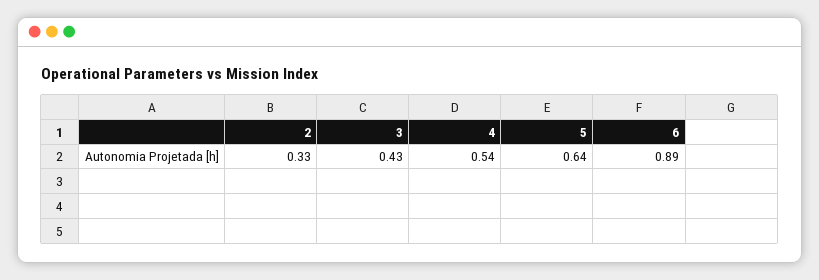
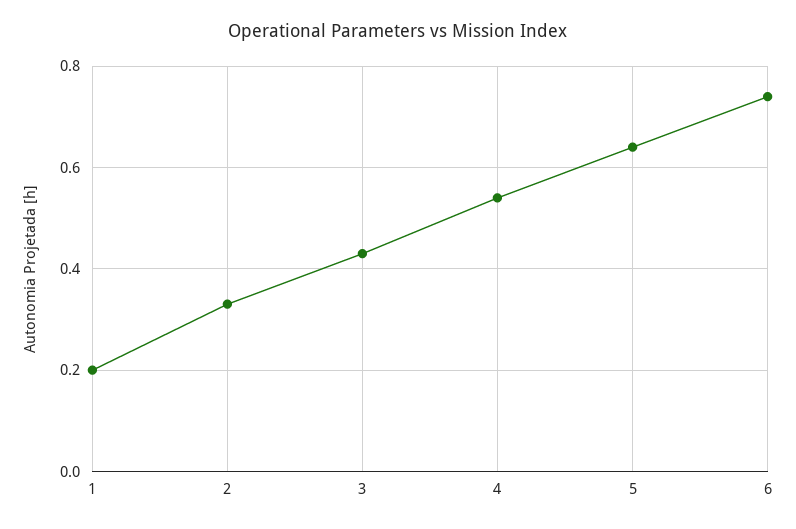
6: 0.89 -> 0.75
1: none -> 0.2

